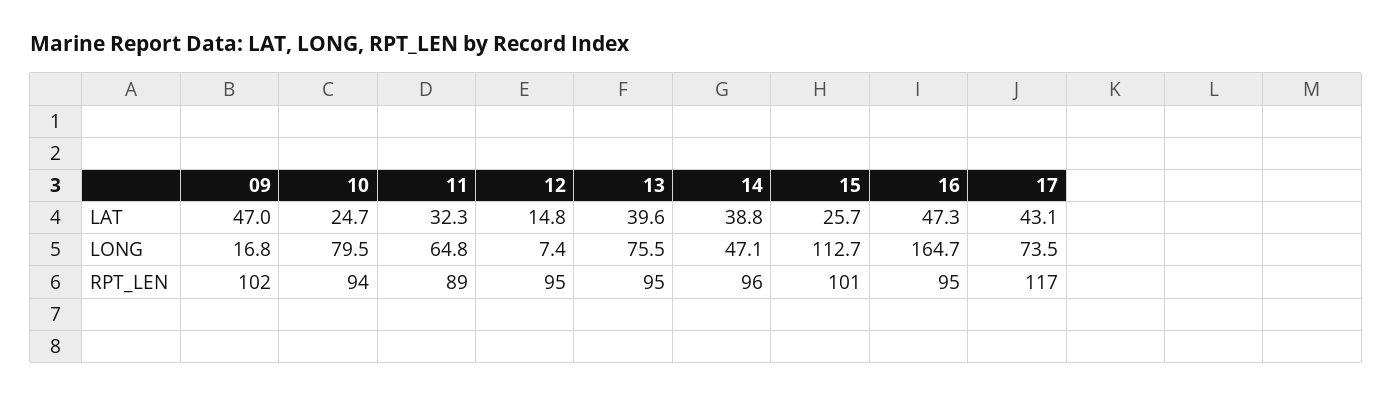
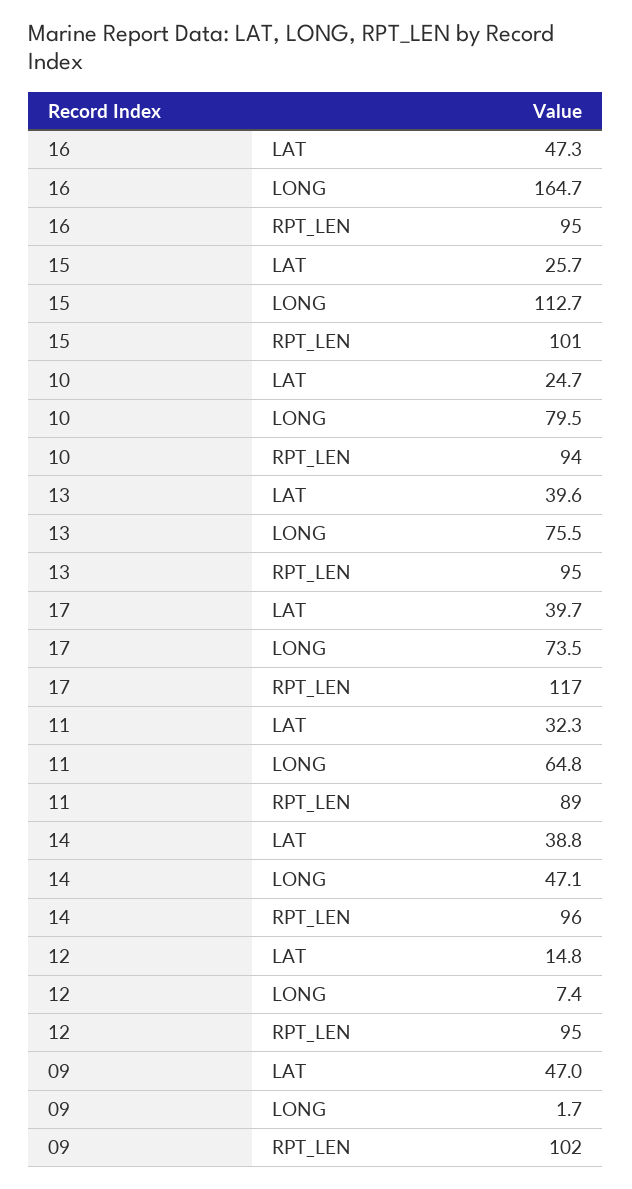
17, LAT: 43.1 -> 39.7
09, LONG: 16.8 -> 1.7

